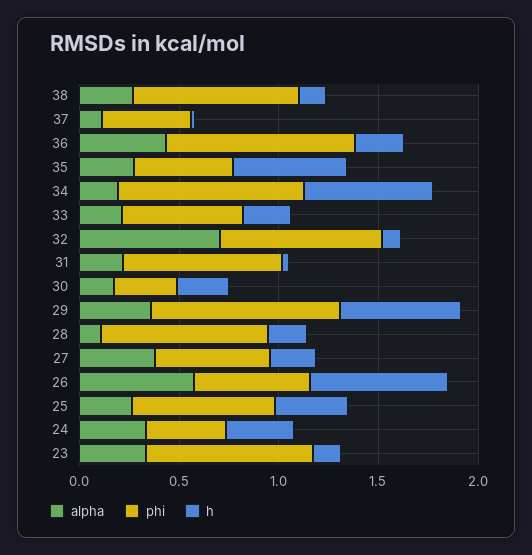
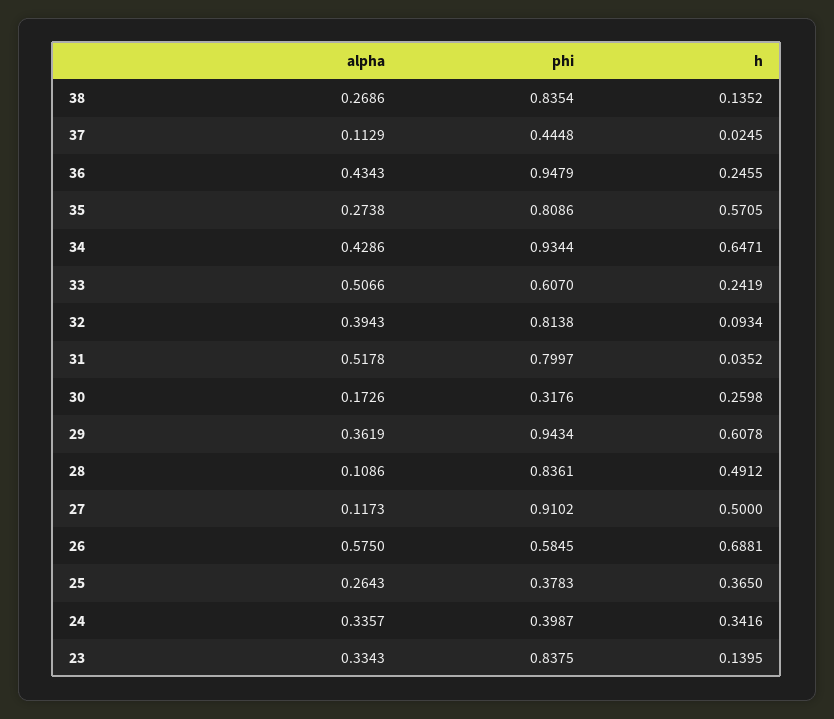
phi, 35: 0.5 -> 0.8086
alpha, 34: 0.2 -> 0.4286
alpha, 33: 0.2 -> 0.5066
alpha, 32: 0.7 -> 0.3943
alpha, 31: 0.2 -> 0.5178
h, 28: 0.2 -> 0.4912
alpha, 27: 0.4 -> 0.1173
phi, 27: 0.6 -> 0.9102
h, 27: 0.2 -> 0.5
phi, 25: 0.7 -> 0.3783

